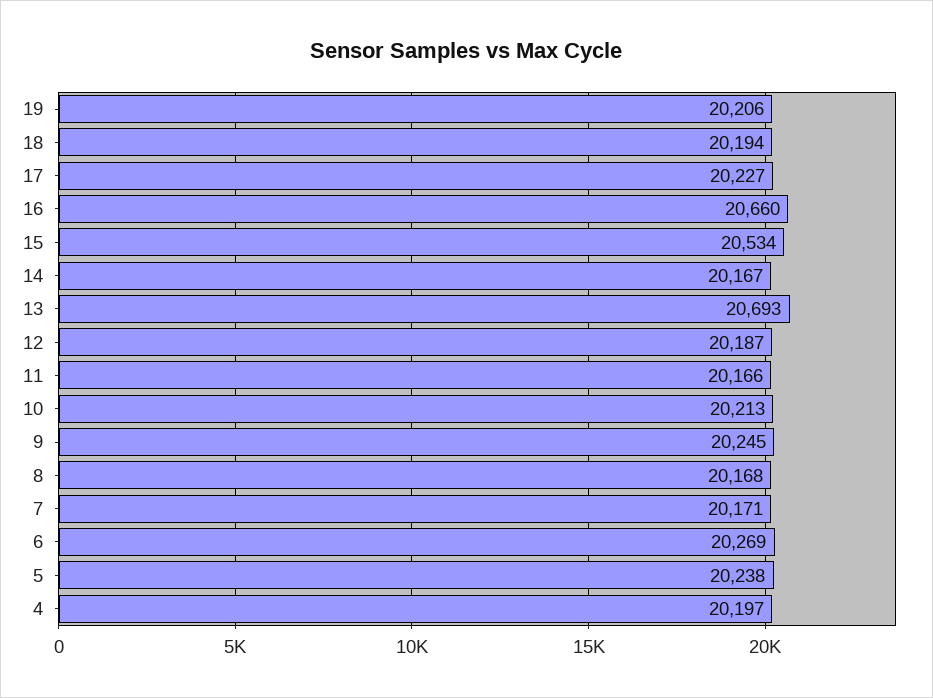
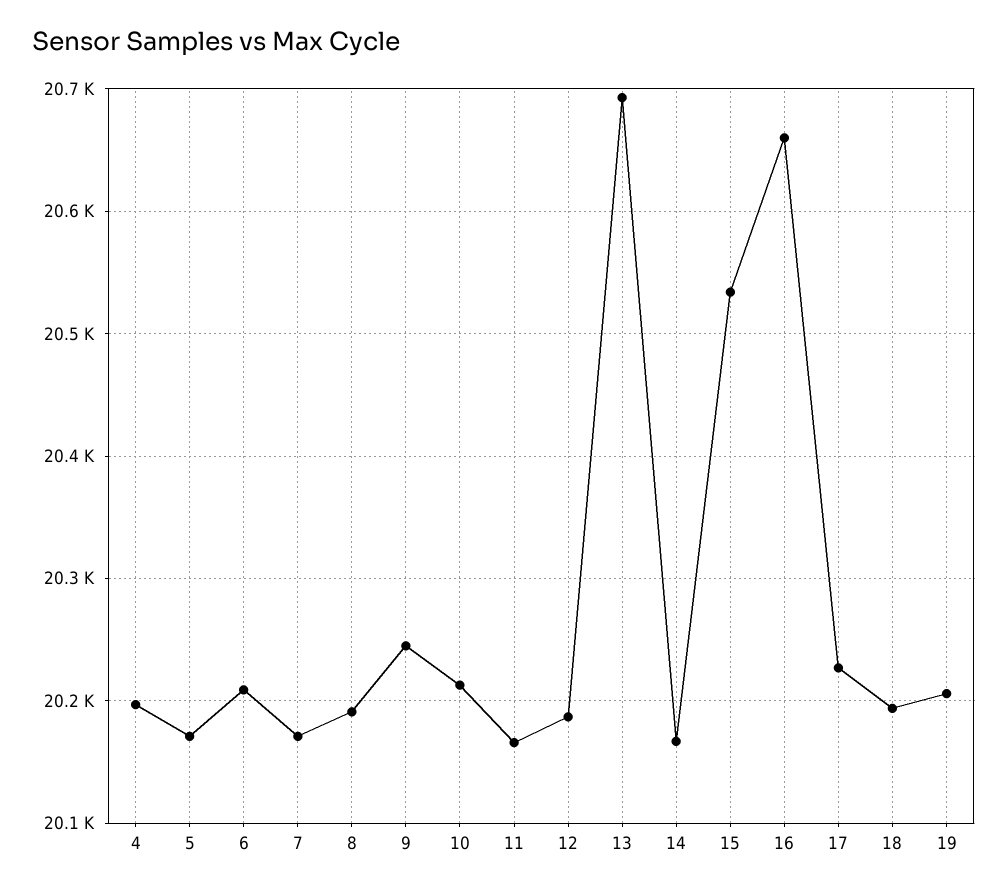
8: 20168 -> 20190
6: 20269 -> 20210
5: 20238 -> 20170

